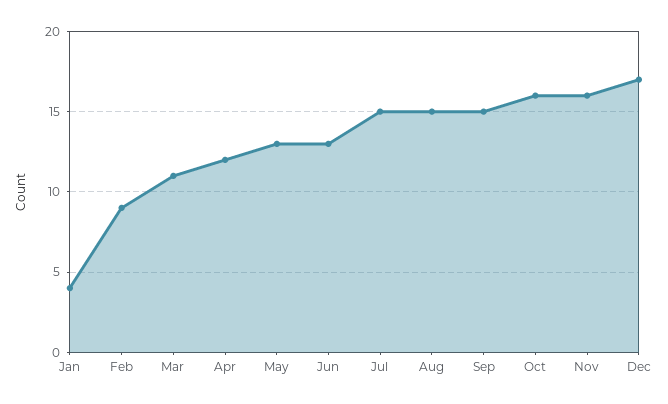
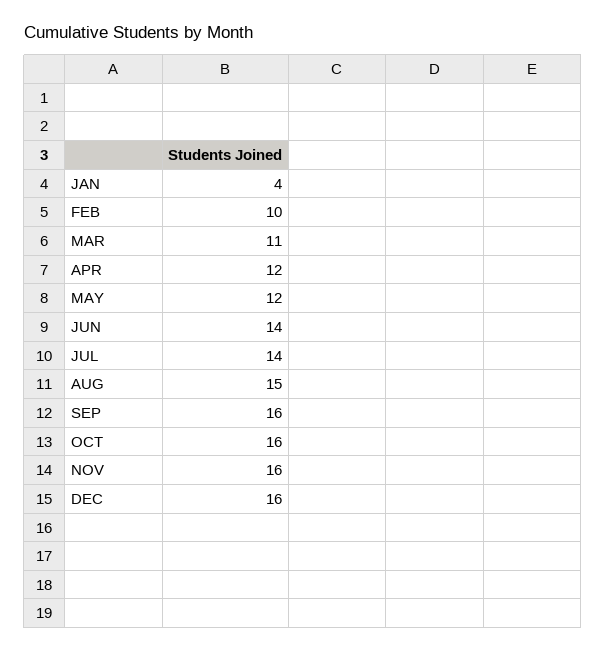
Feb: 9 -> 10
May: 13 -> 12
Jun: 13 -> 14
Jul: 15 -> 14
Sep: 15 -> 16
Dec: 17 -> 16

